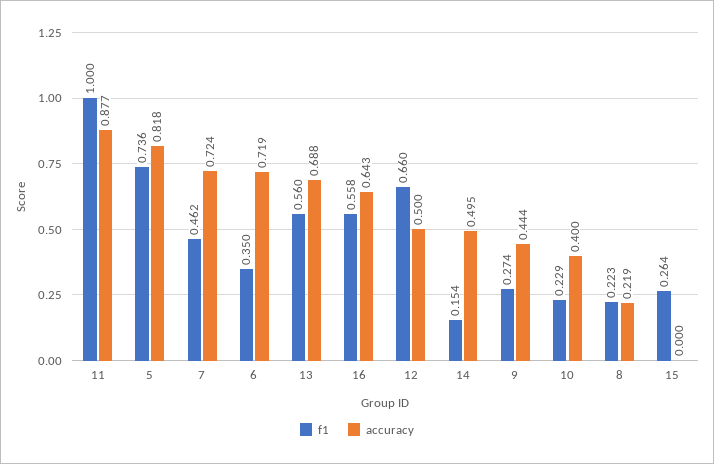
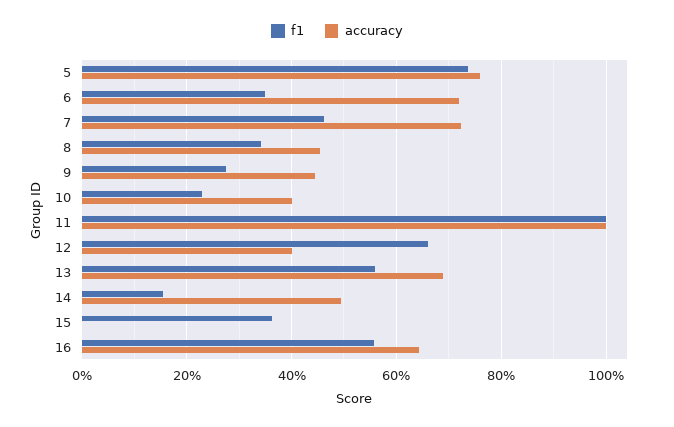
accuracy, 11: 0.877 -> 1
accuracy, 5: 0.818 -> 0.76
accuracy, 12: 0.5 -> 0.4
f1, 8: 0.223 -> 0.34
accuracy, 8: 0.219 -> 0.46
f1, 15: 0.264 -> 0.36

